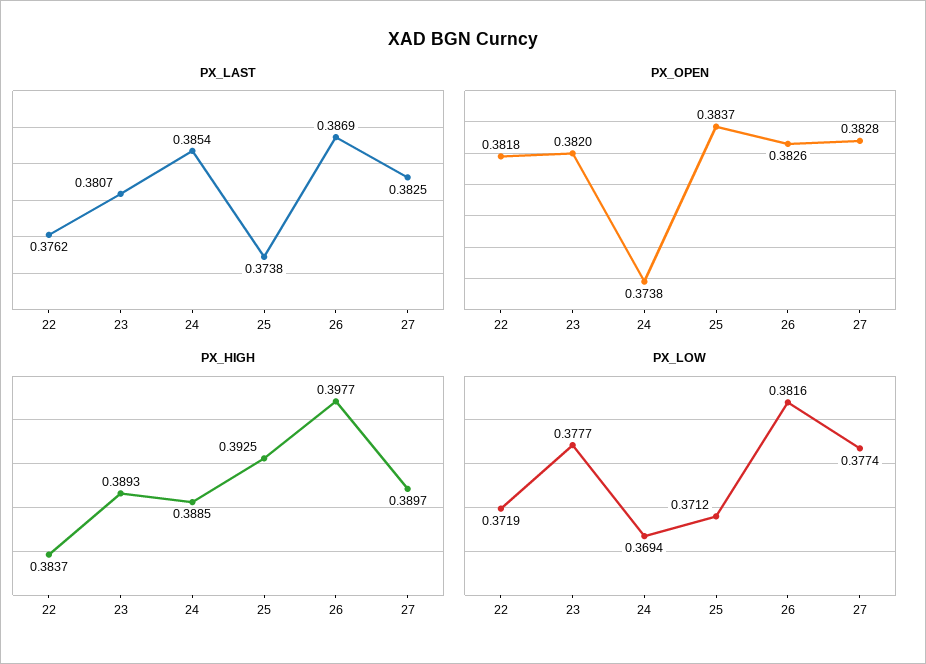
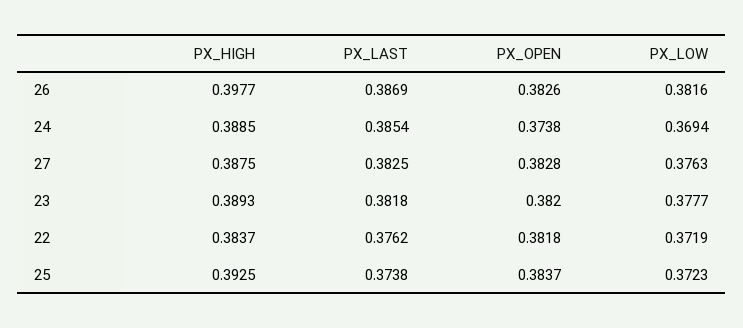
PX_LAST, 23: 0.3807 -> 0.3818
PX_HIGH, 27: 0.3897 -> 0.3875
PX_LOW, 25: 0.3712 -> 0.3723
PX_LOW, 27: 0.3774 -> 0.3763

